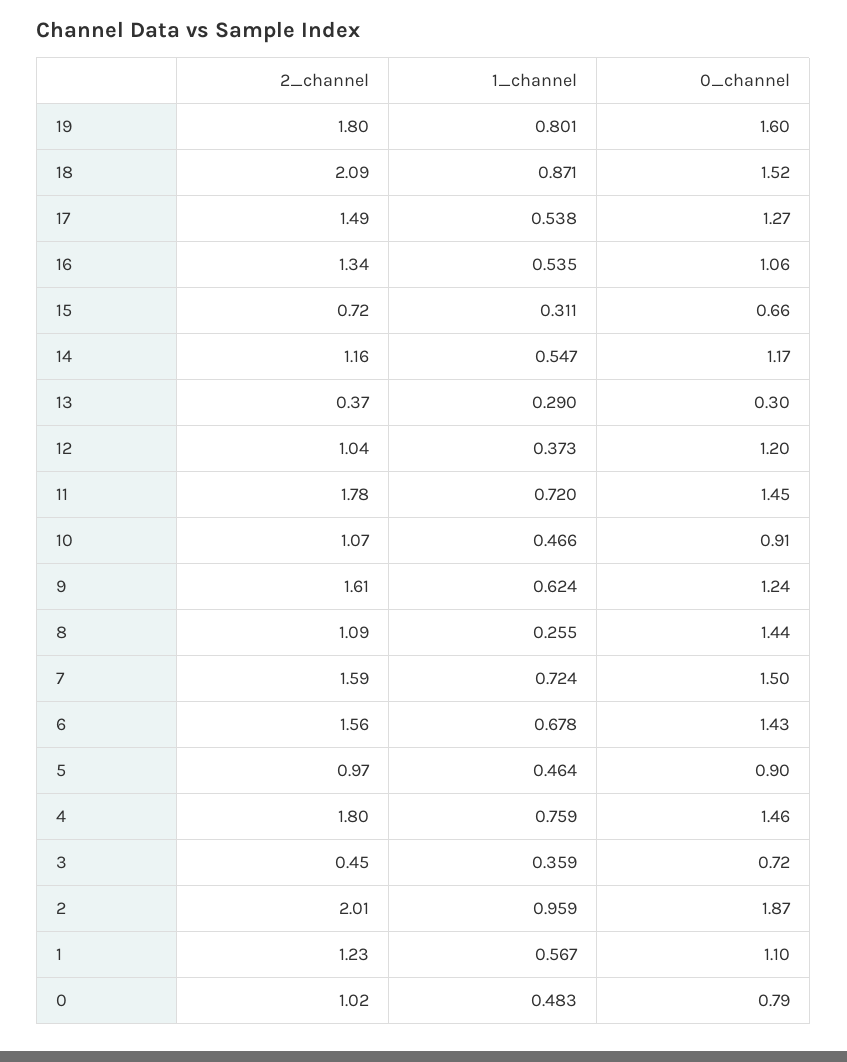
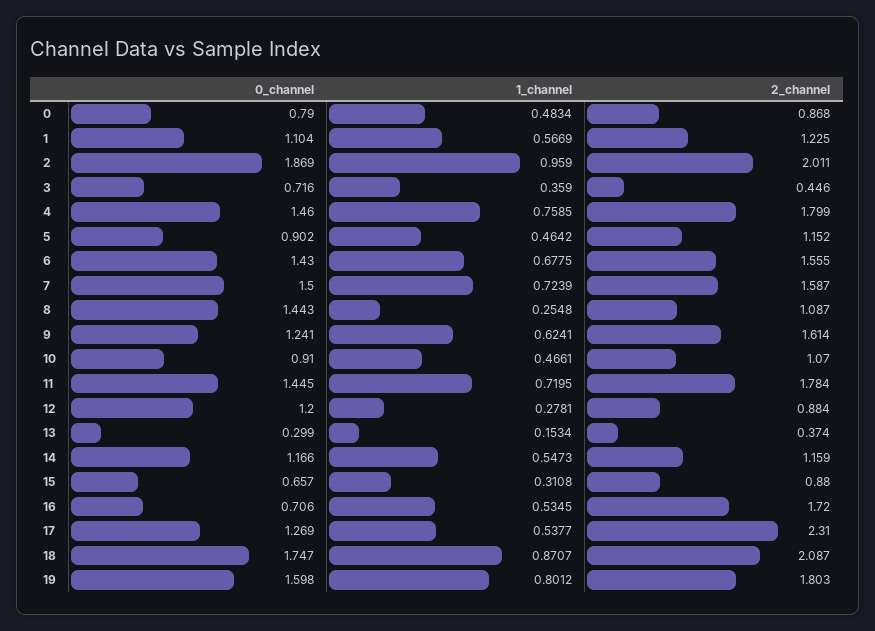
0_channel, 18: 1.52 -> 1.747
2_channel, 17: 1.49 -> 2.31
2_channel, 16: 1.34 -> 1.72
0_channel, 16: 1.06 -> 0.706
2_channel, 15: 0.72 -> 0.88
1_channel, 13: 0.29 -> 0.1534
2_channel, 12: 1.04 -> 0.884
1_channel, 12: 0.373 -> 0.2781
2_channel, 5: 0.97 -> 1.152
2_channel, 0: 1.02 -> 0.868

